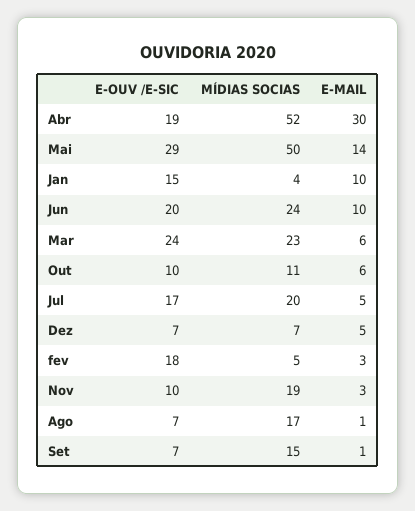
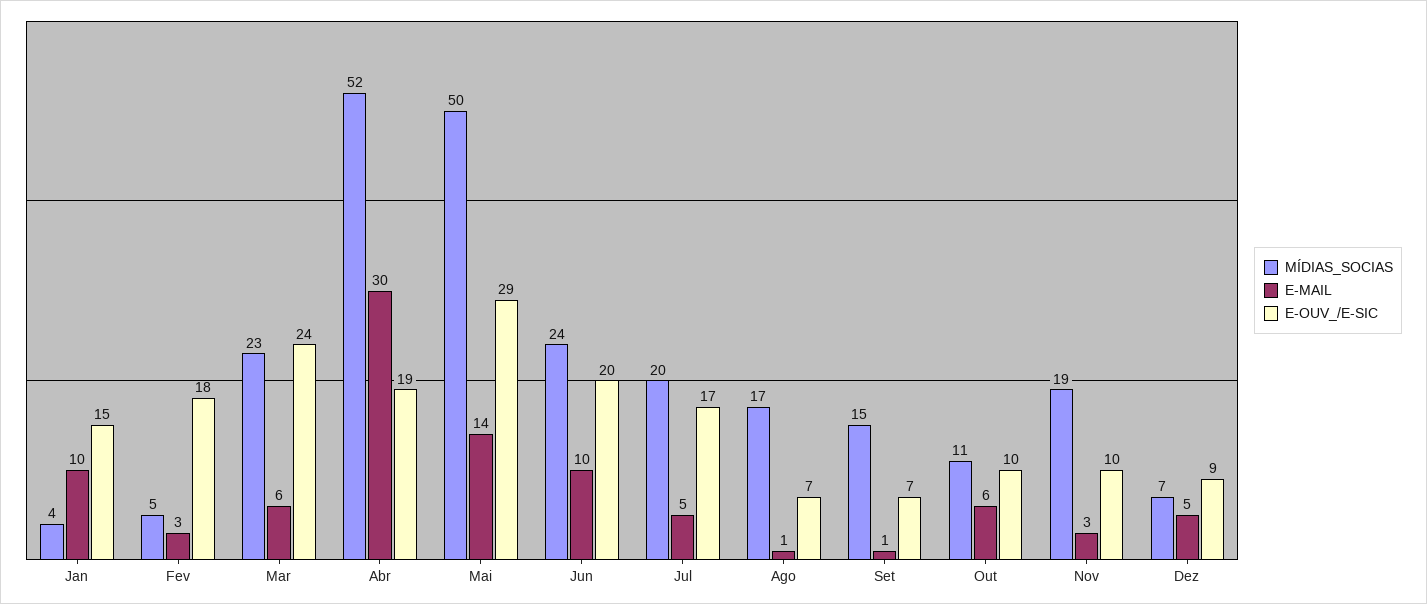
E-OUV /E-SIC, Dez: 7 -> 9

